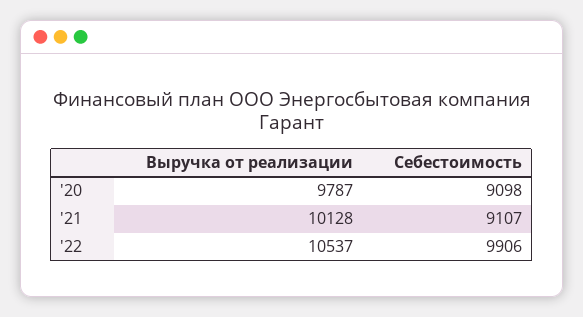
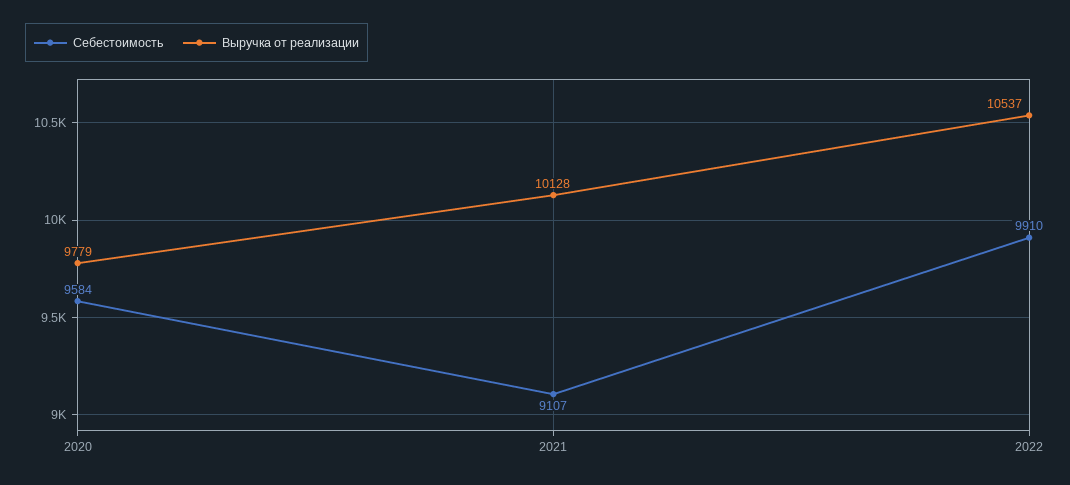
Выручка от реализации, '20: 9787 -> 9779
Себестоимость, '20: 9098 -> 9584
Себестоимость, '22: 9906 -> 9910

